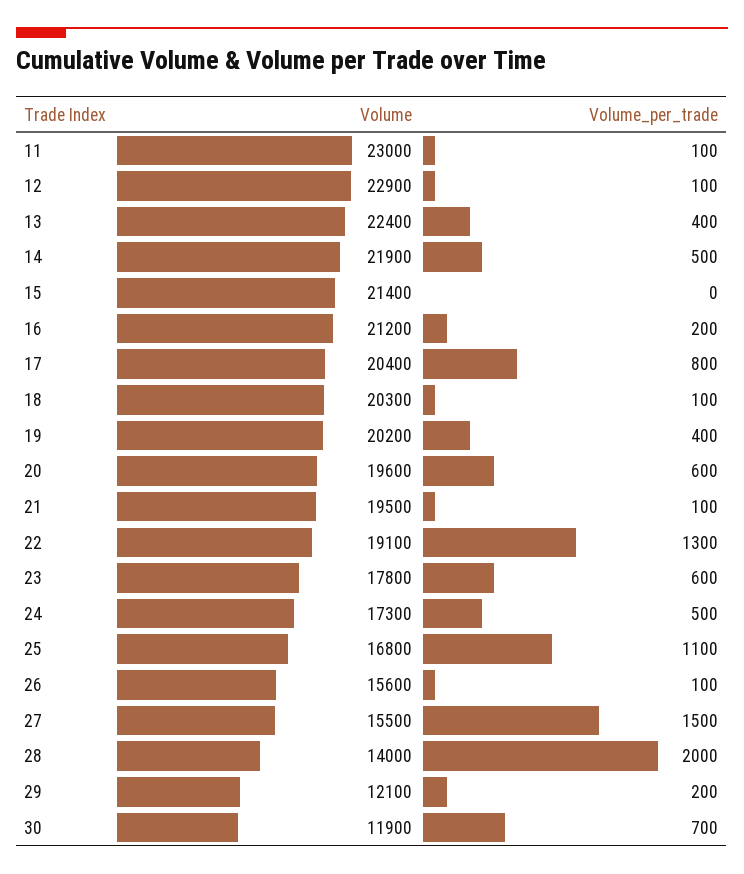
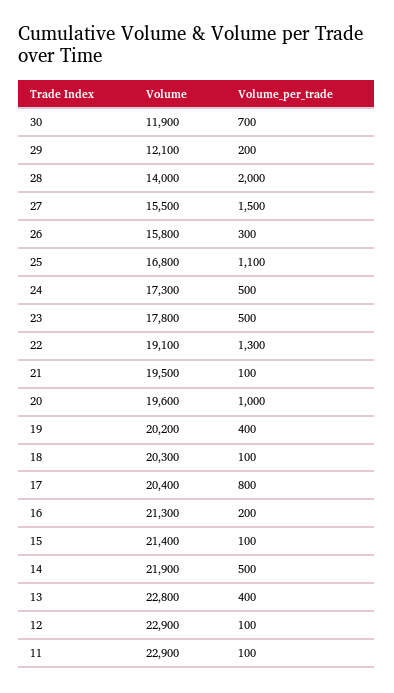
Volume, 11: 23000 -> 22900
Volume, 13: 22400 -> 22800
Volume_per_trade, 15: 0 -> 100
Volume, 16: 21200 -> 21300
Volume_per_trade, 20: 600 -> 1000
Volume_per_trade, 23: 600 -> 500
Volume, 26: 15600 -> 15800
Volume_per_trade, 26: 100 -> 300

